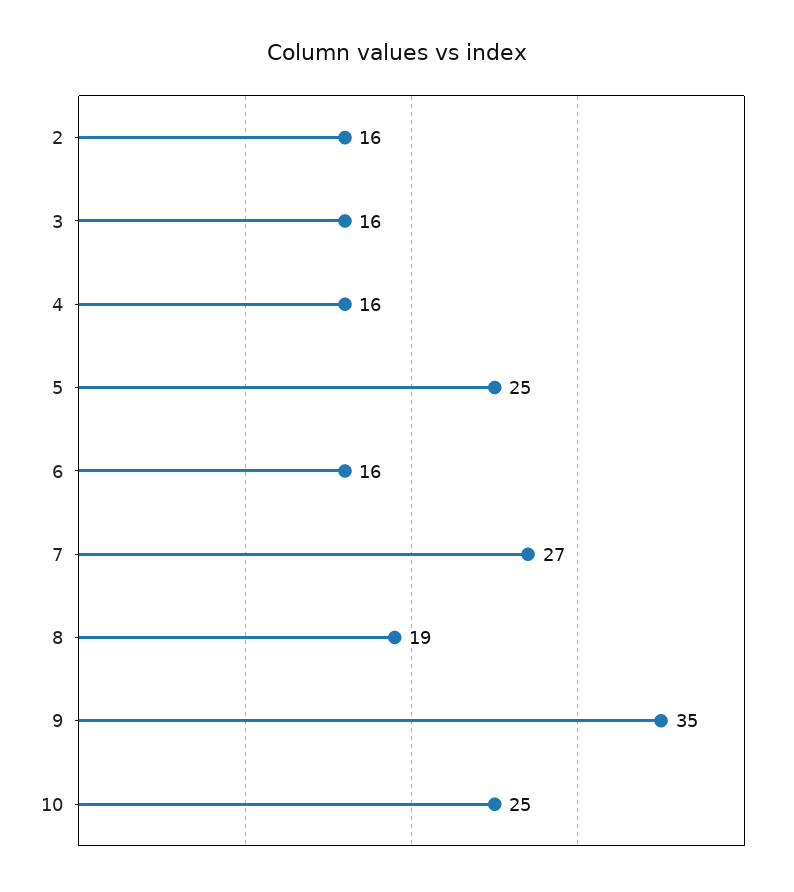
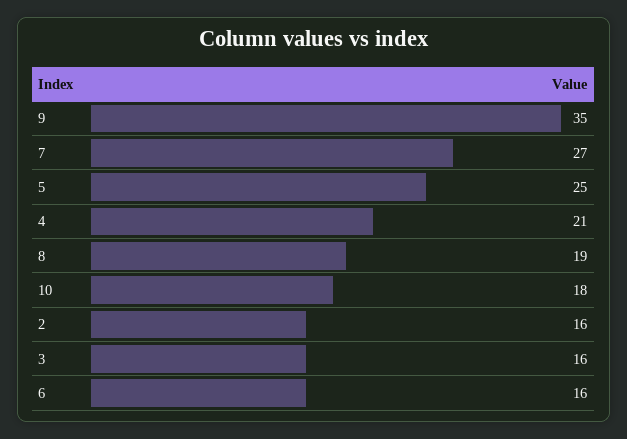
4: 16 -> 21
10: 25 -> 18

